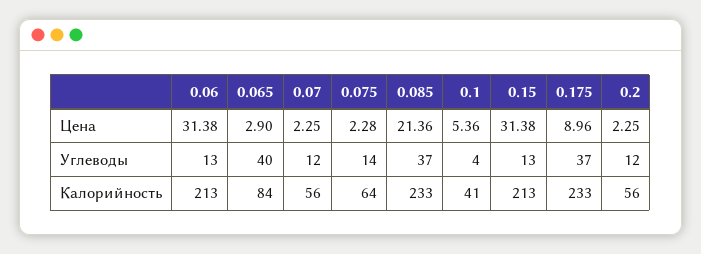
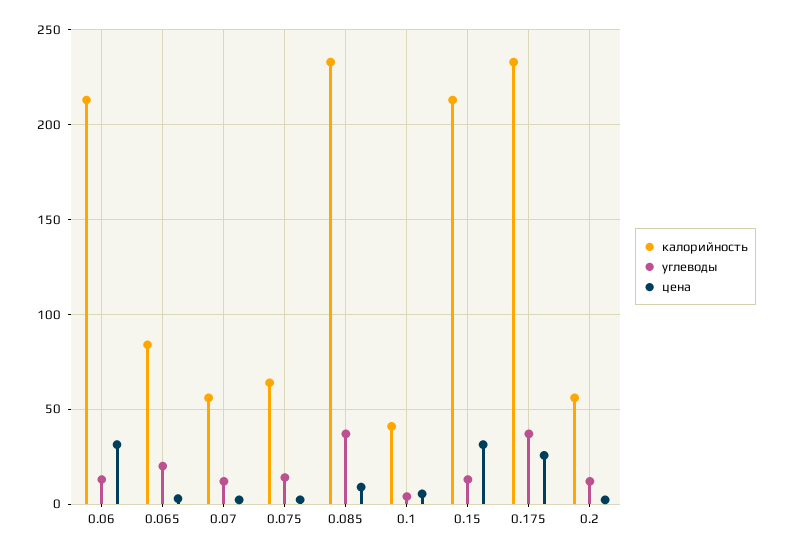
Цена, 0.085: 21.36 -> 10
Цена, 0.175: 8.96 -> 25
Углеводы, 0.065: 40 -> 20

